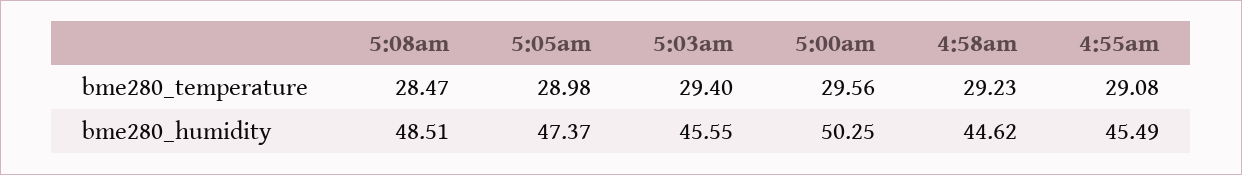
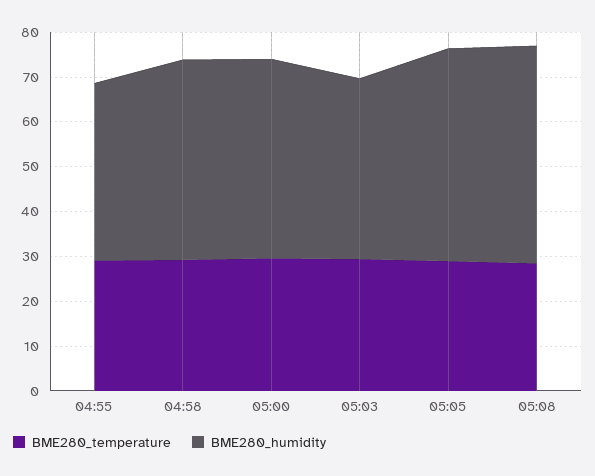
bme280_humidity, 5:03am: 45.55 -> 40
bme280_humidity, 5:00am: 50.25 -> 44
bme280_humidity, 4:55am: 45.49 -> 40

